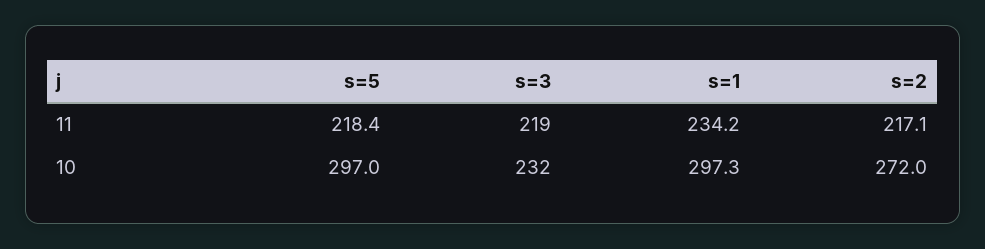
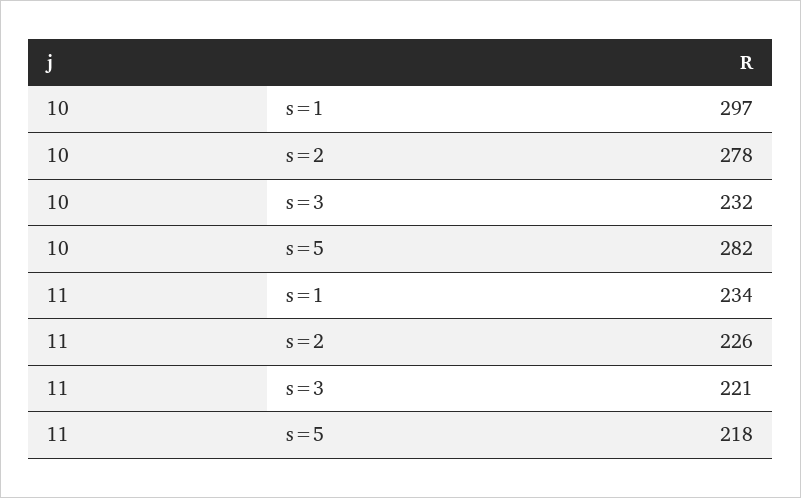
s=3, 11: 219 -> 221
s=2, 11: 217.1 -> 226
s=5, 10: 297 -> 282
s=2, 10: 272 -> 278

